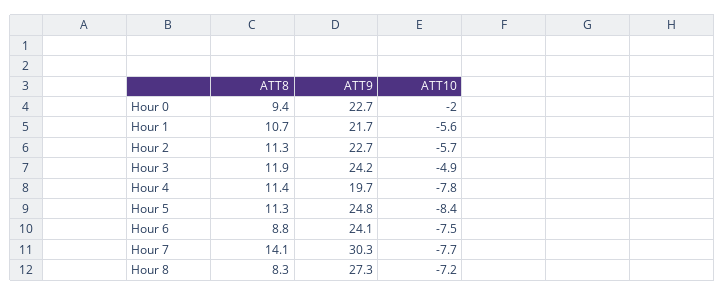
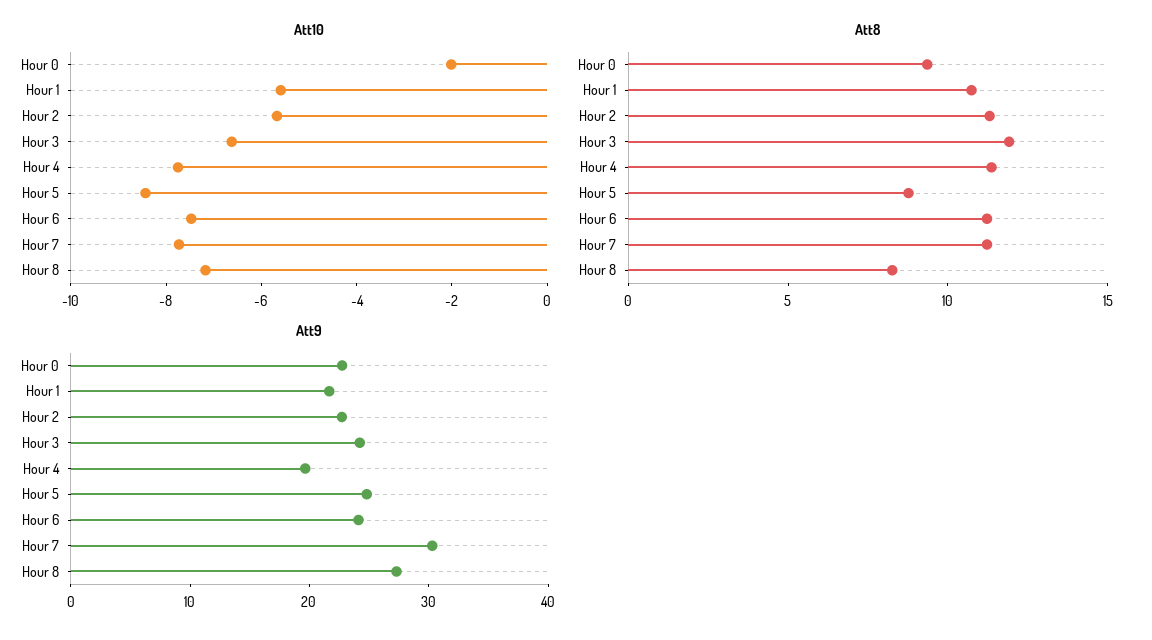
ATT10, Hour 3: -4.9 -> -6.5
ATT8, Hour 5: 11.3 -> 9
ATT8, Hour 6: 8.8 -> 11
ATT8, Hour 7: 14.1 -> 11

